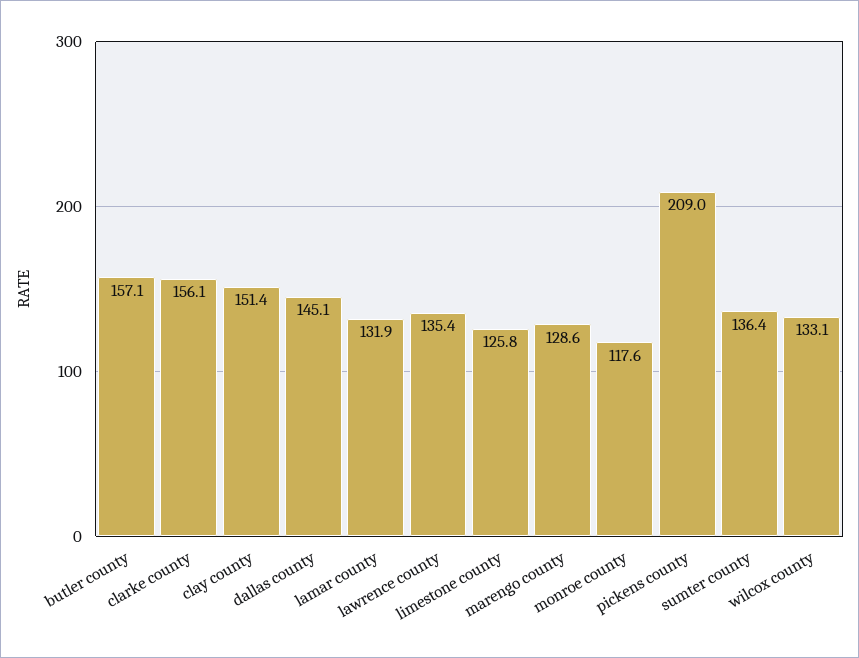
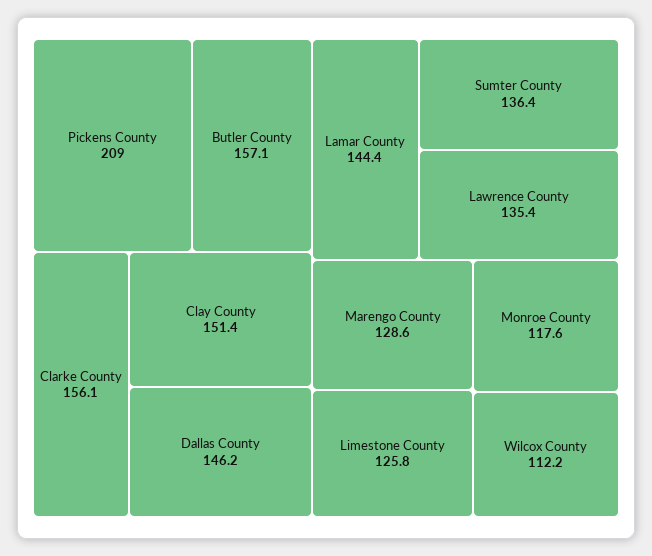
dallas county: 145.1 -> 146.2
lamar county: 131.9 -> 144.4
wilcox county: 133.1 -> 112.2

